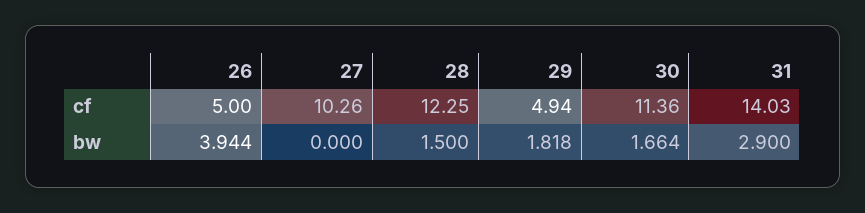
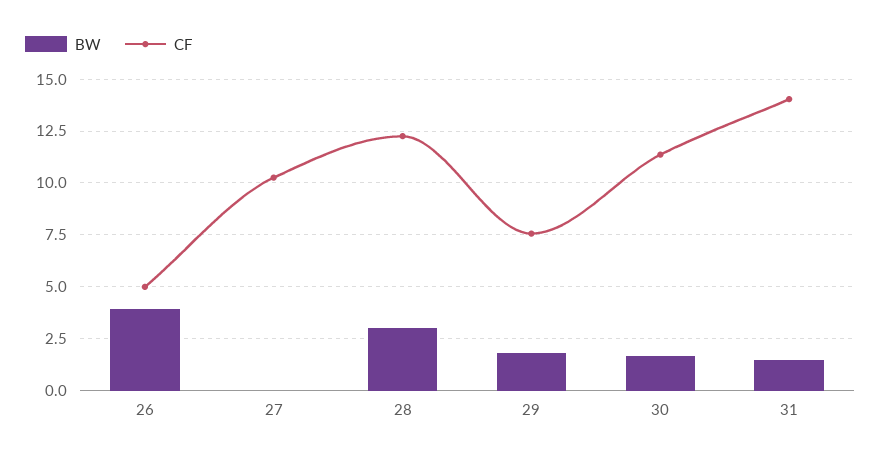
cf, 29: 4.94 -> 7.5
bw, 28: 1.5 -> 3
bw, 31: 2.9 -> 1.5

